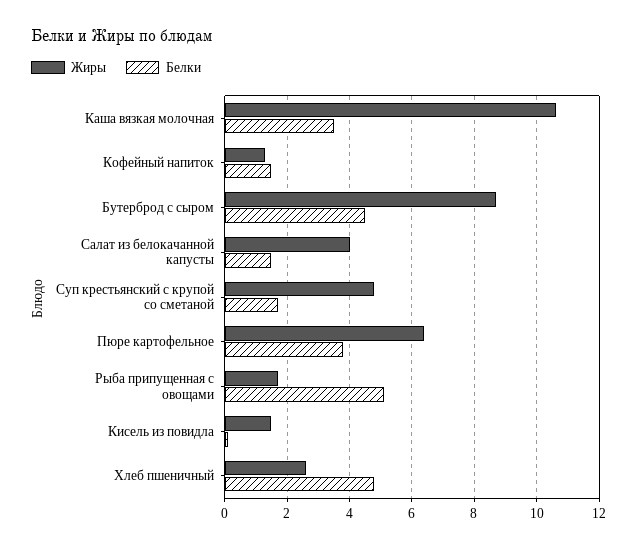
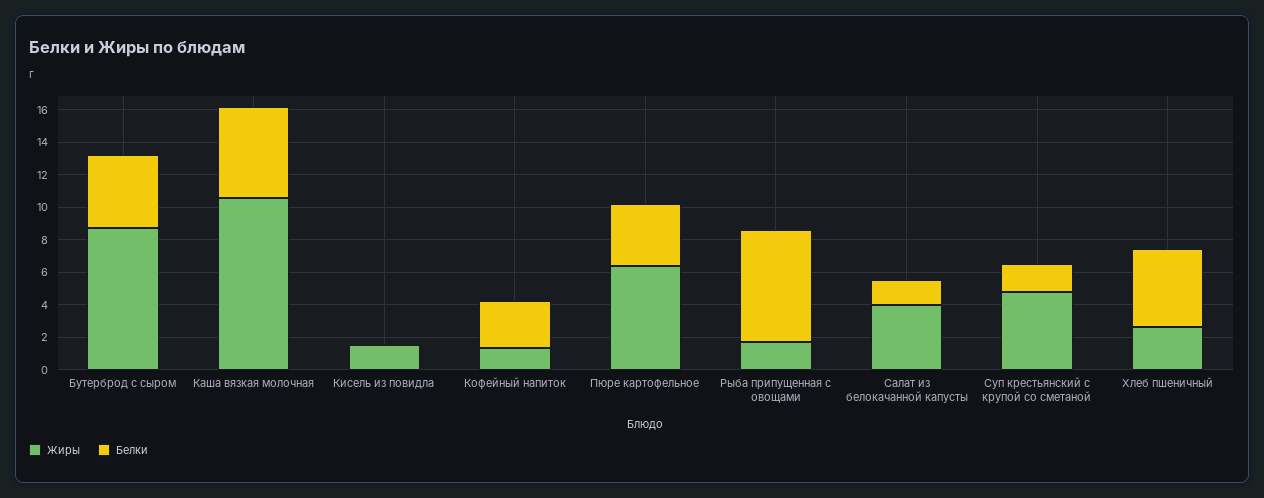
Белки, Каша вязкая молочная: 3.5 -> 5.5
Белки, Кофейный напиток: 1.5 -> 3
Белки, Рыба припущенная с овощами: 5 -> 7

